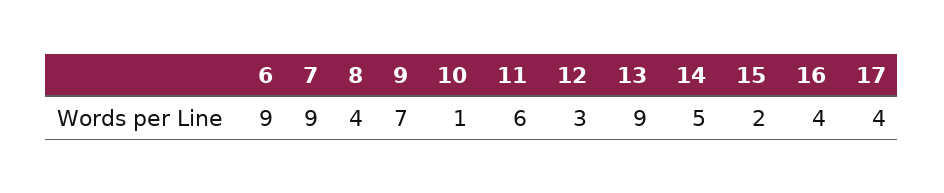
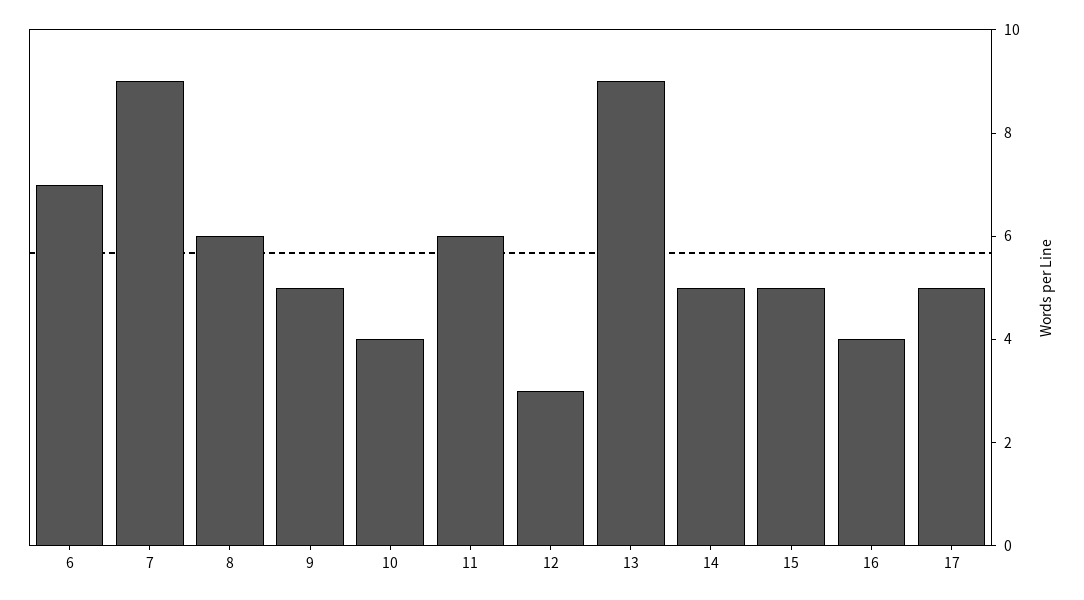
6: 9 -> 7
8: 4 -> 6
9: 7 -> 5
10: 1 -> 4
15: 2 -> 5
17: 4 -> 5

